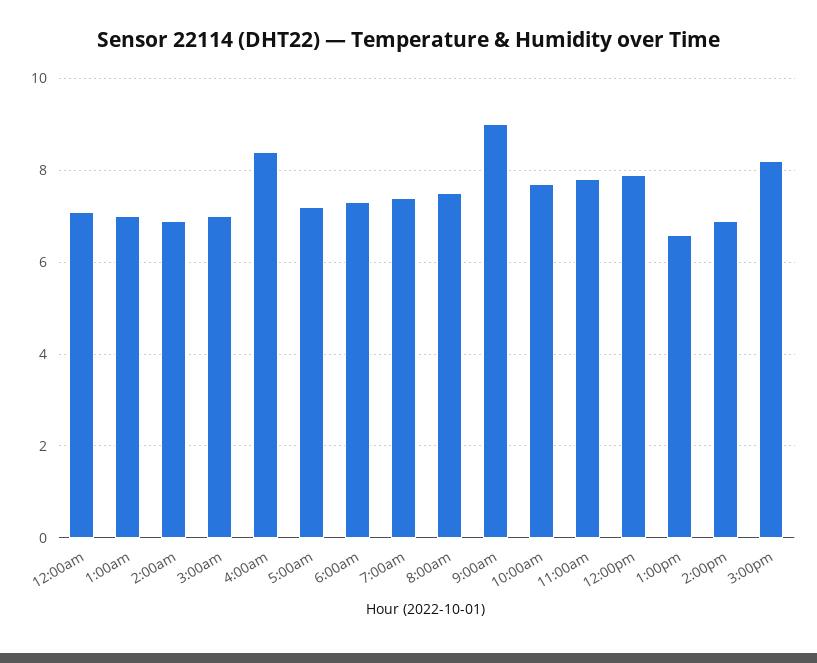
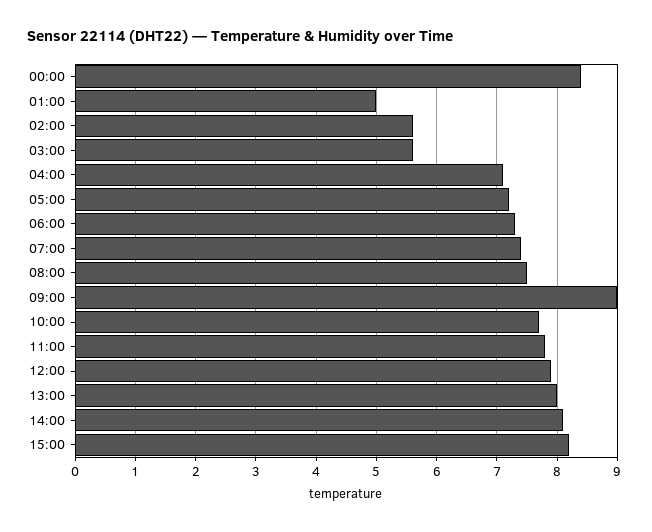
12:00am: 7 -> 8.4
1:00am: 7 -> 5
2:00am: 7 -> 5.6
3:00am: 7 -> 5.6
4:00am: 8.5 -> 7.1
1:00pm: 6.5 -> 8
2:00pm: 7 -> 8.1

